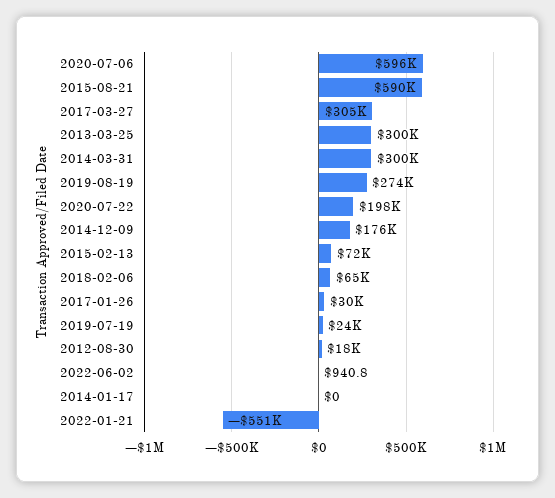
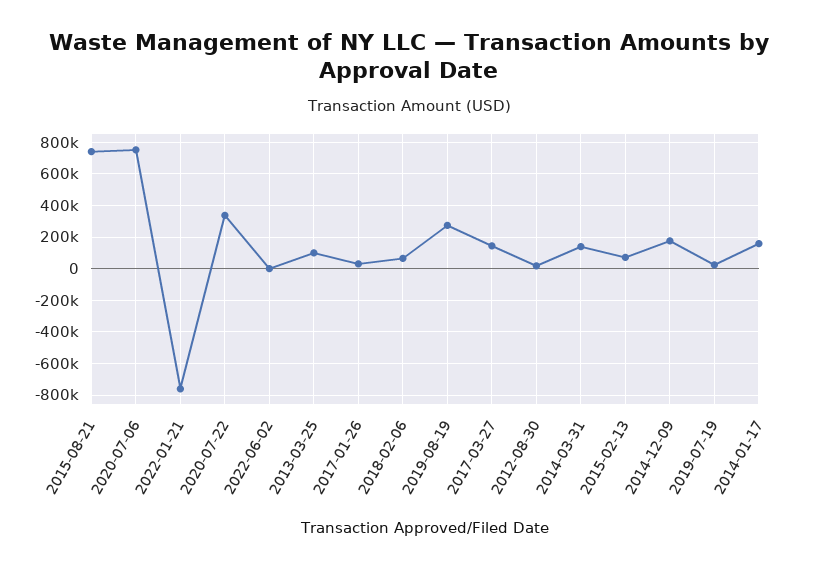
2020-07-06: 596000 -> 750000
2015-08-21: 590000 -> 750000
2017-03-27: 305000 -> 150000
2013-03-25: 300000 -> 100000
2014-03-31: 300000 -> 150000
2020-07-22: 198000 -> 350000
2014-01-17: 0 -> 150000
2022-01-21: -551000 -> -750000

